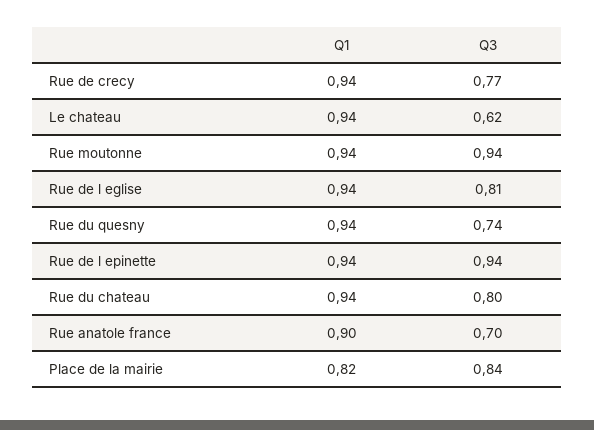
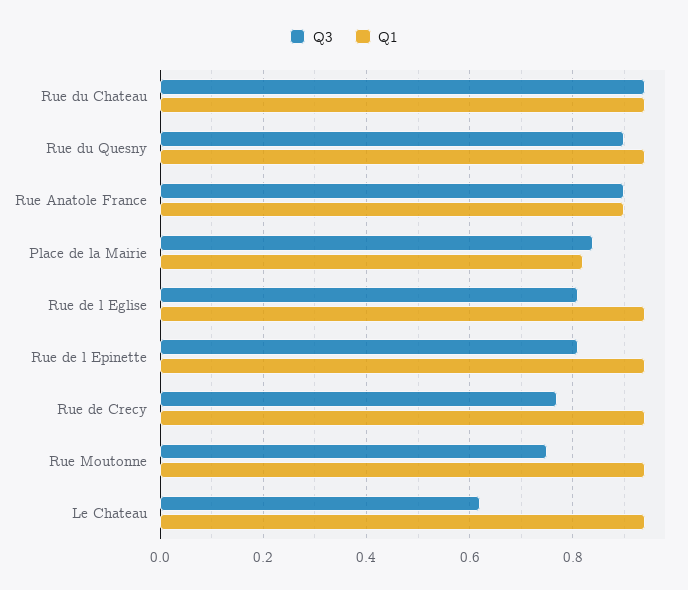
Q3, Rue moutonne: 0.94 -> 0.75
Q3, Rue du quesny: 0.74 -> 0.9
Q3, Rue de l epinette: 0.94 -> 0.8
Q3, Rue du chateau: 0.8 -> 0.95
Q3, Rue anatole france: 0.7 -> 0.9

